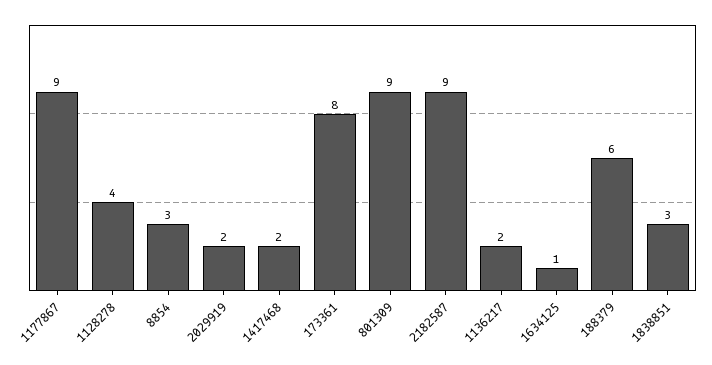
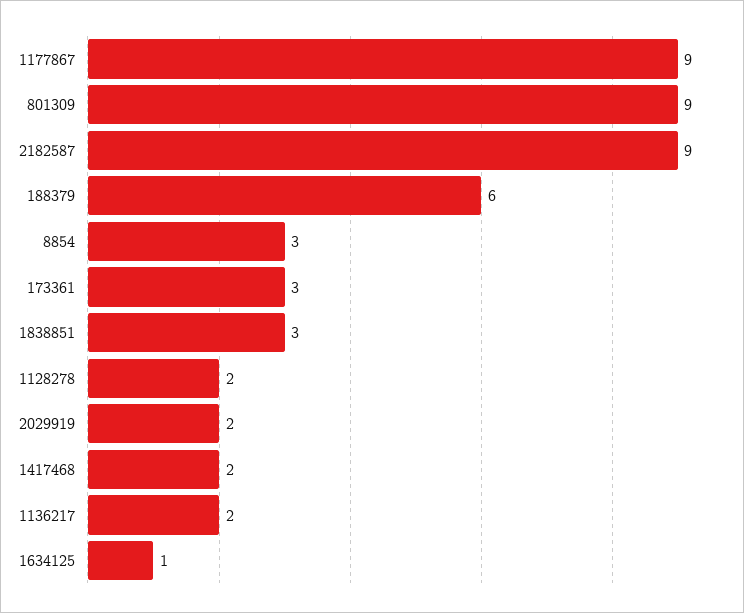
1128278: 4 -> 2
173361: 8 -> 3

